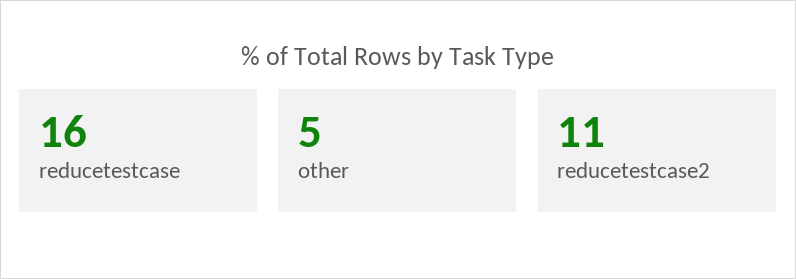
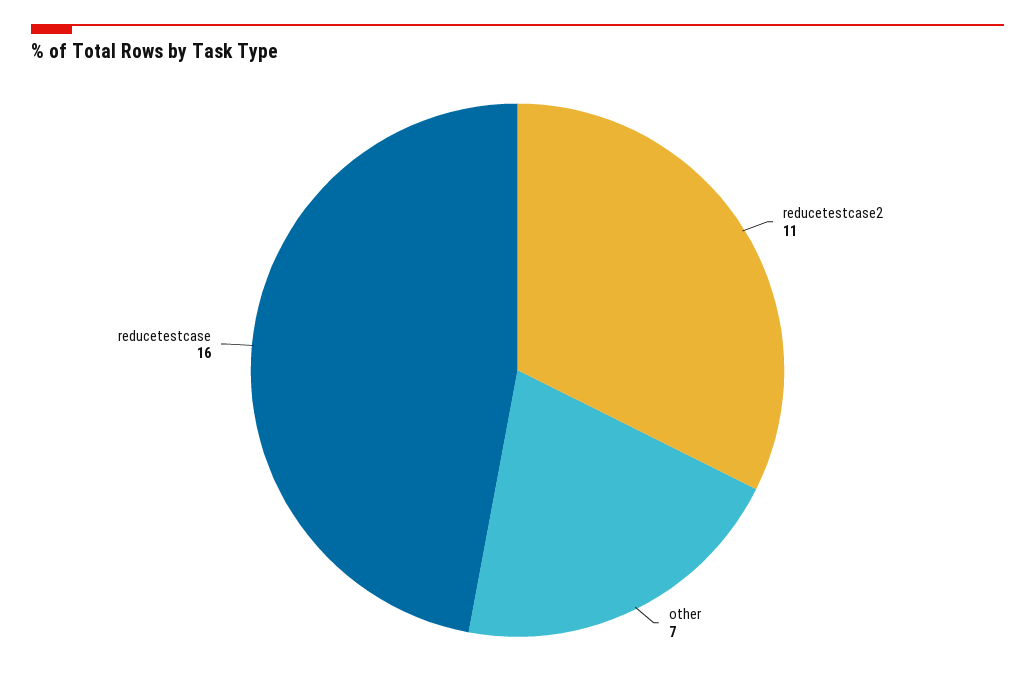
other: 5 -> 7

